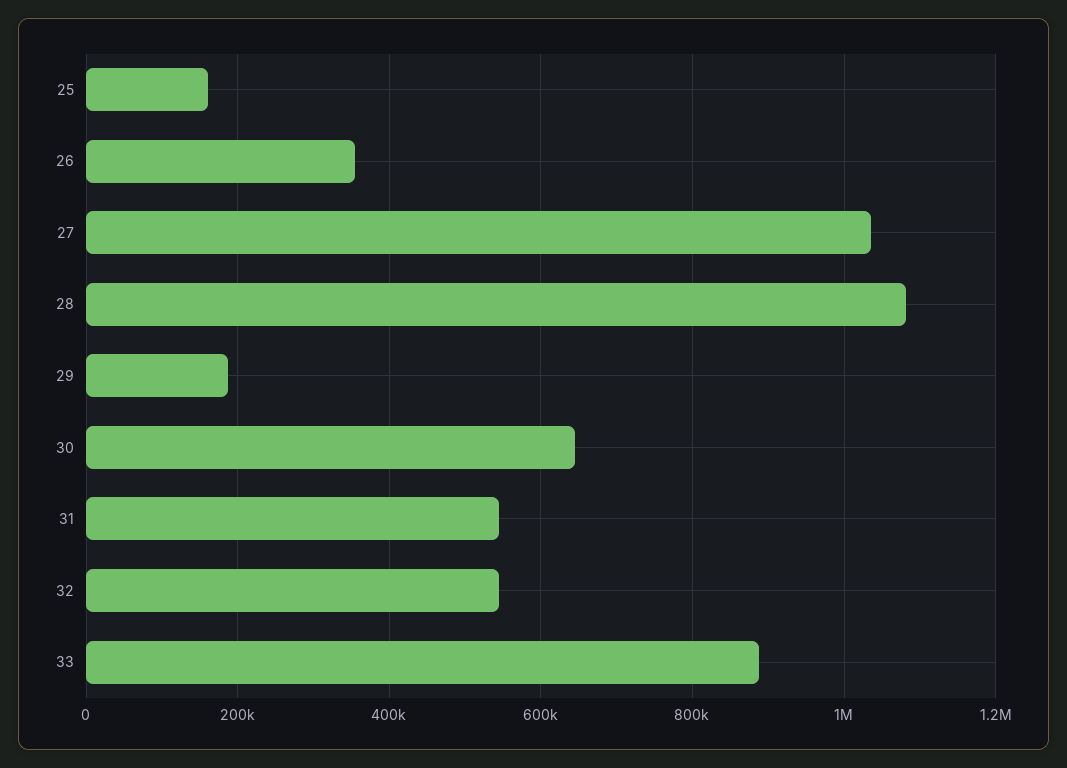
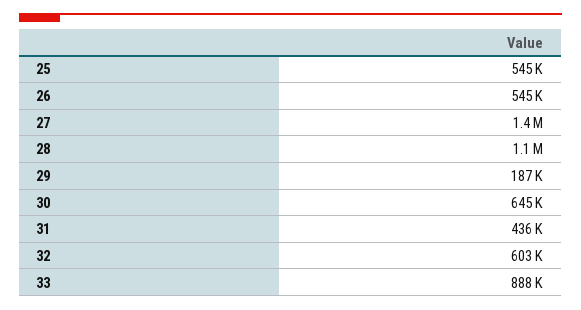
25: 160000 -> 545000
26: 360000 -> 545000
27: 1040000 -> 1400000
31: 540000 -> 436000
32: 540000 -> 603000

